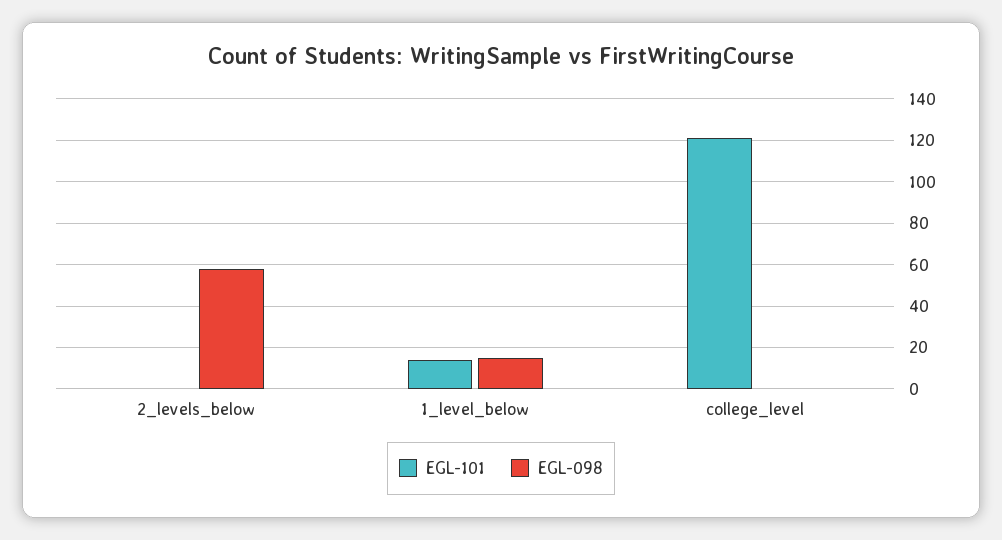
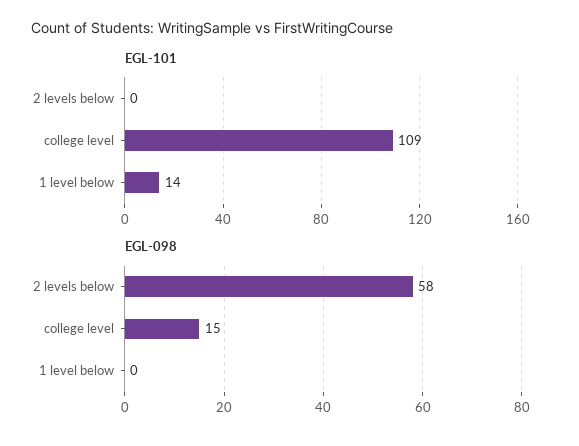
EGL-098, 1_level_below: 15 -> 0
EGL-101, college_level: 120 -> 109
EGL-098, college_level: 0 -> 15

